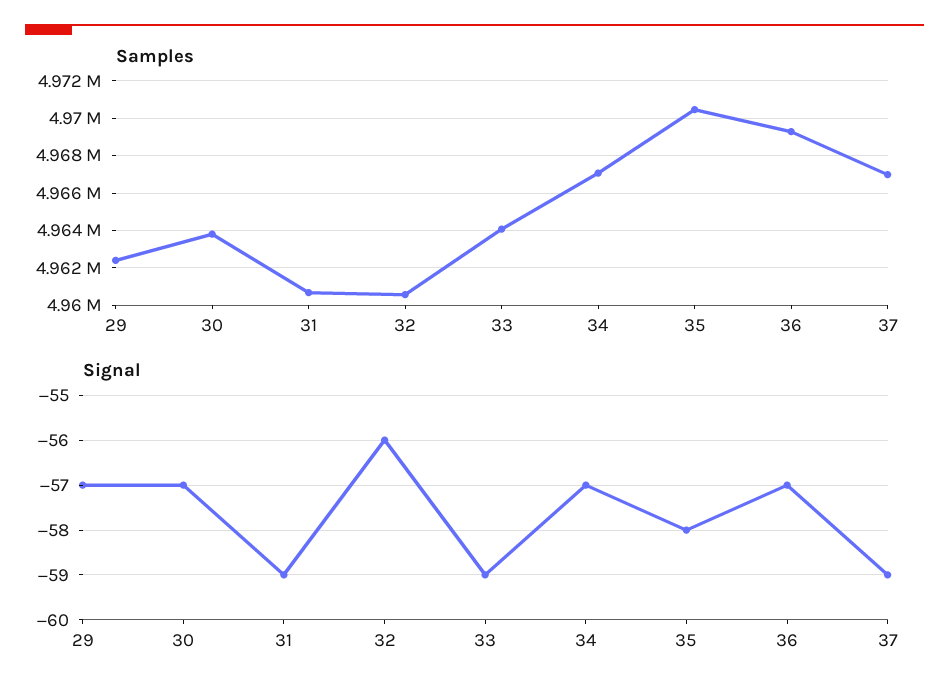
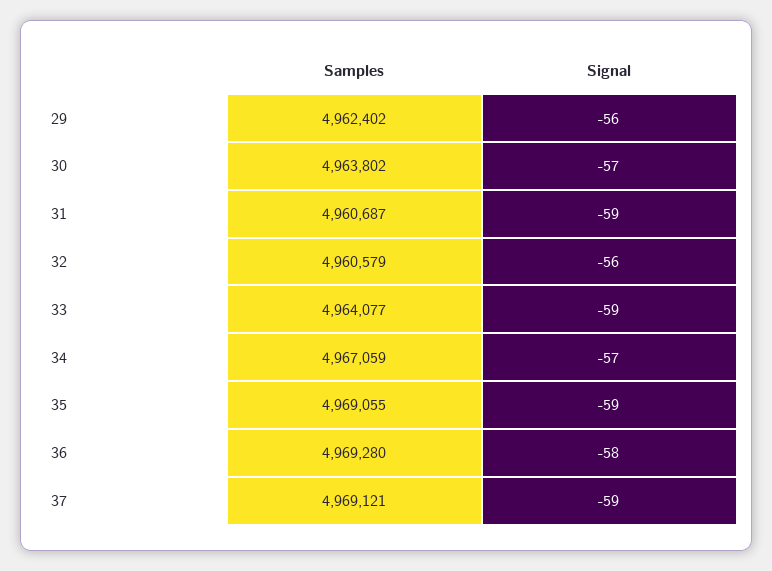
Samples, 35: 4970500 -> 4969055
Samples, 37: 4967000 -> 4969121
Signal, 29: -57 -> -56
Signal, 35: -58 -> -59
Signal, 36: -57 -> -58

